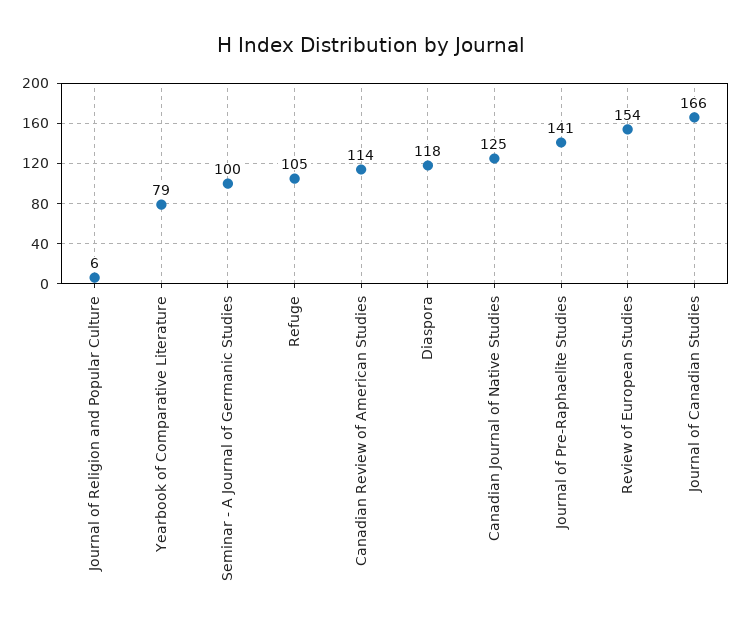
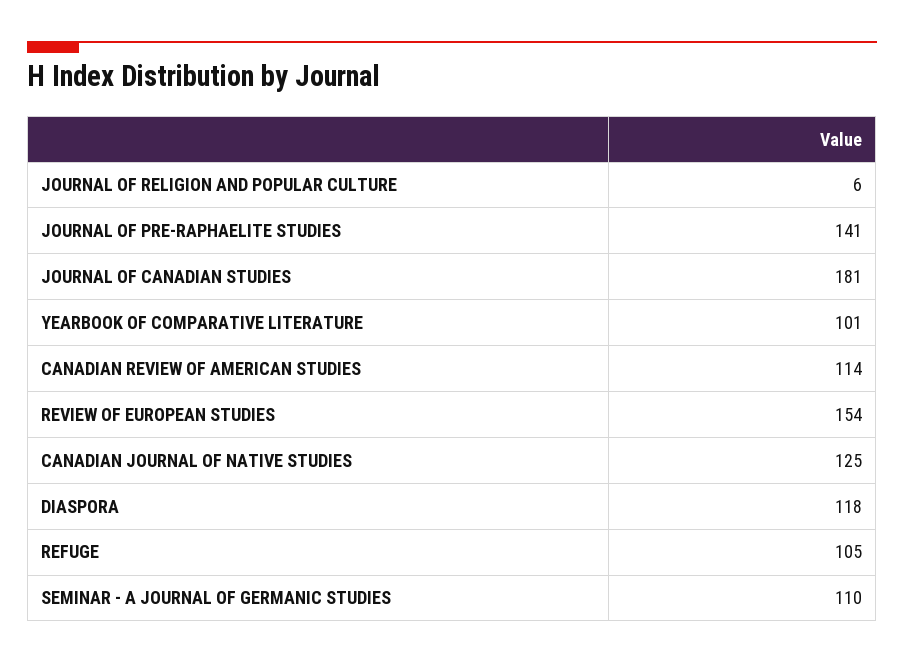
Yearbook of Comparative Literature: 79 -> 101
Seminar - A Journal of Germanic Studies: 100 -> 110
Journal of Canadian Studies: 166 -> 181

